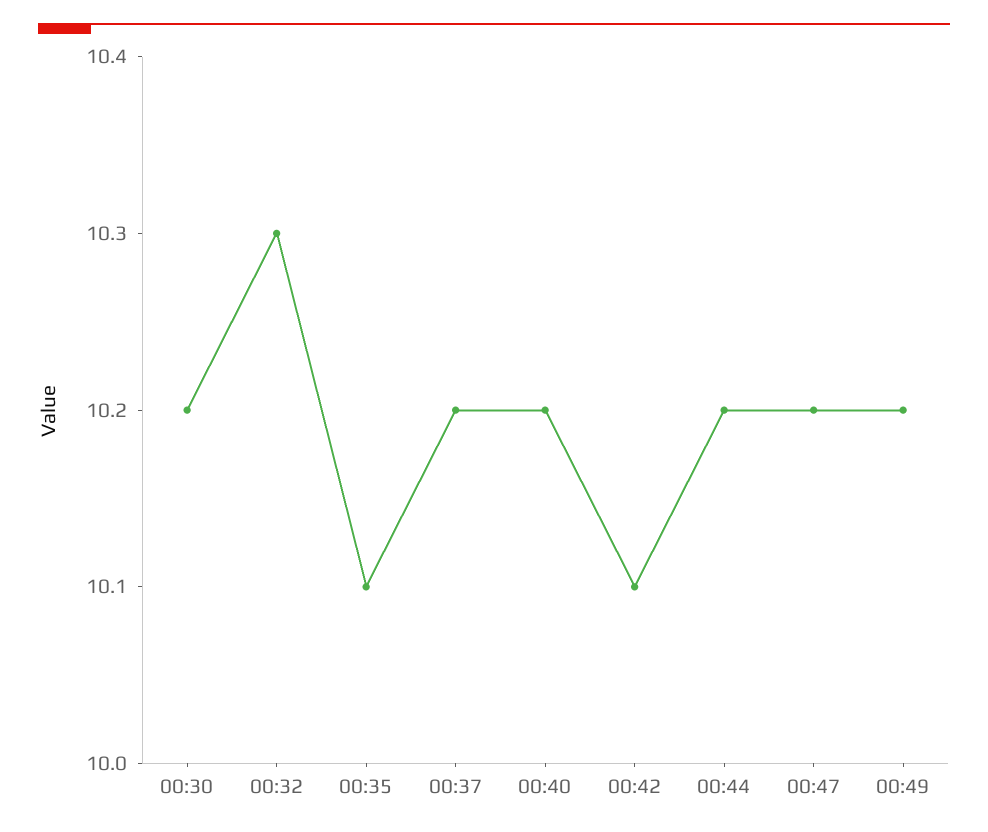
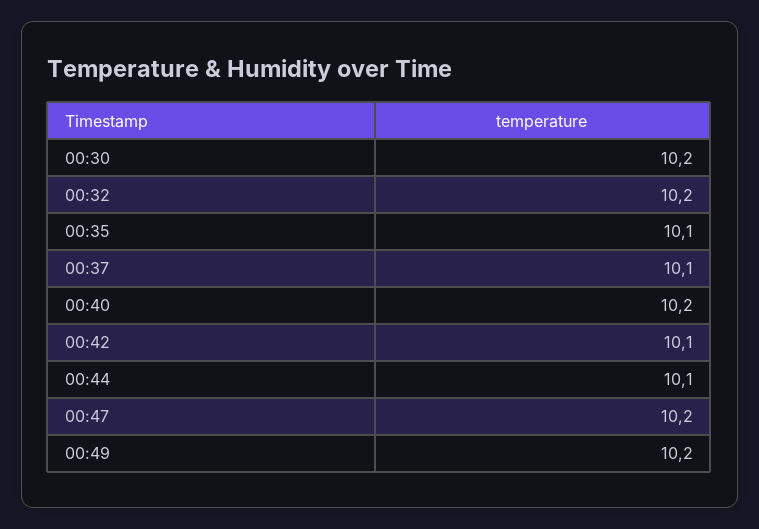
00:32: 10.3 -> 10.2
00:37: 10.2 -> 10.1
00:44: 10.2 -> 10.1

